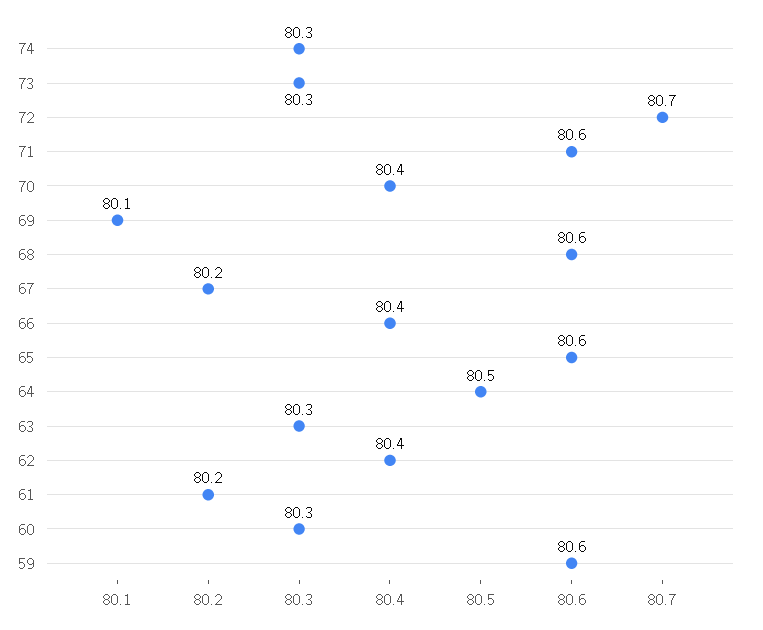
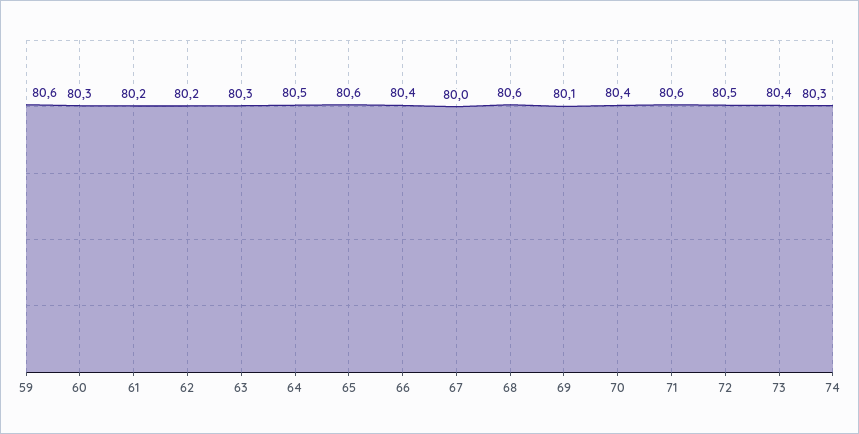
73: 80.3 -> 80.4
72: 80.7 -> 80.5
67: 80.2 -> 80
62: 80.4 -> 80.2

